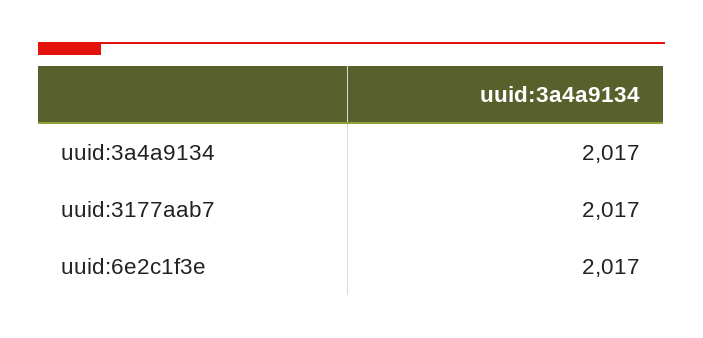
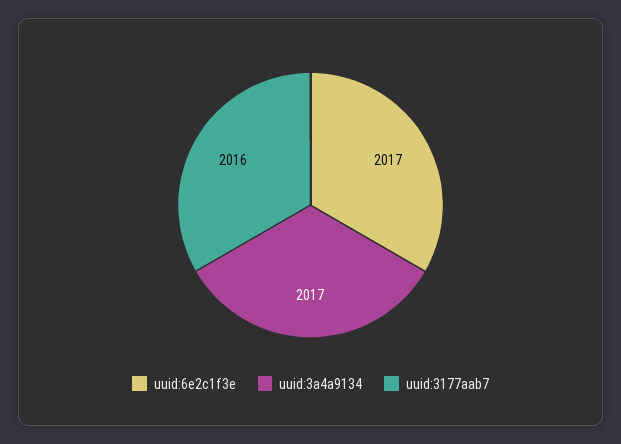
uuid:3177aab7: 2017 -> 2016

